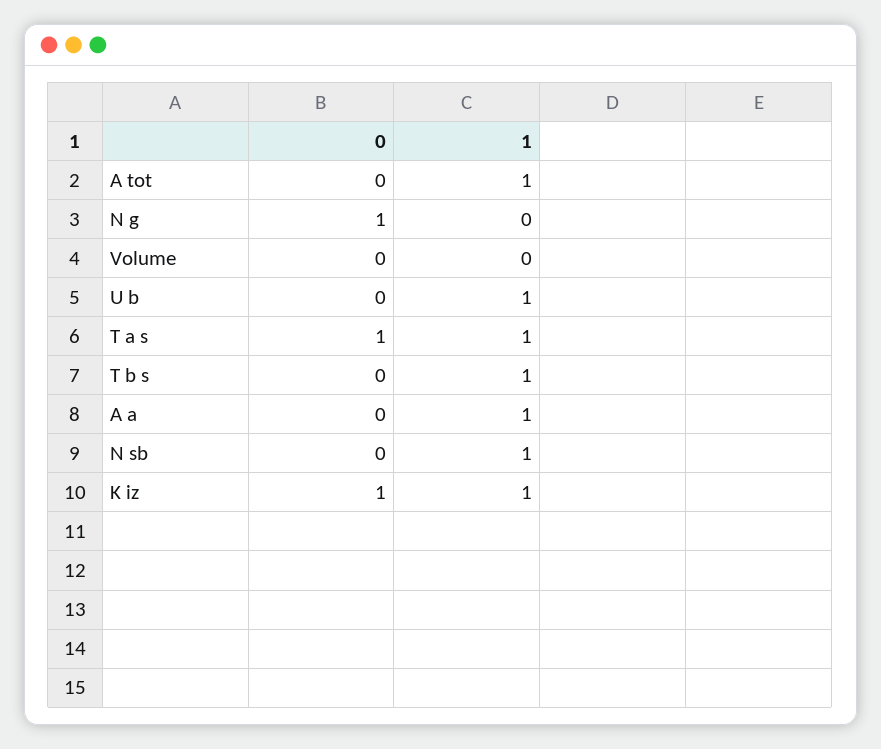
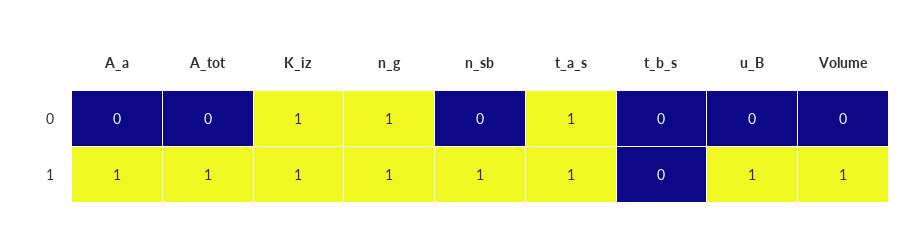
1, N g: 0 -> 1
1, Volume: 0 -> 1
1, T b s: 1 -> 0

